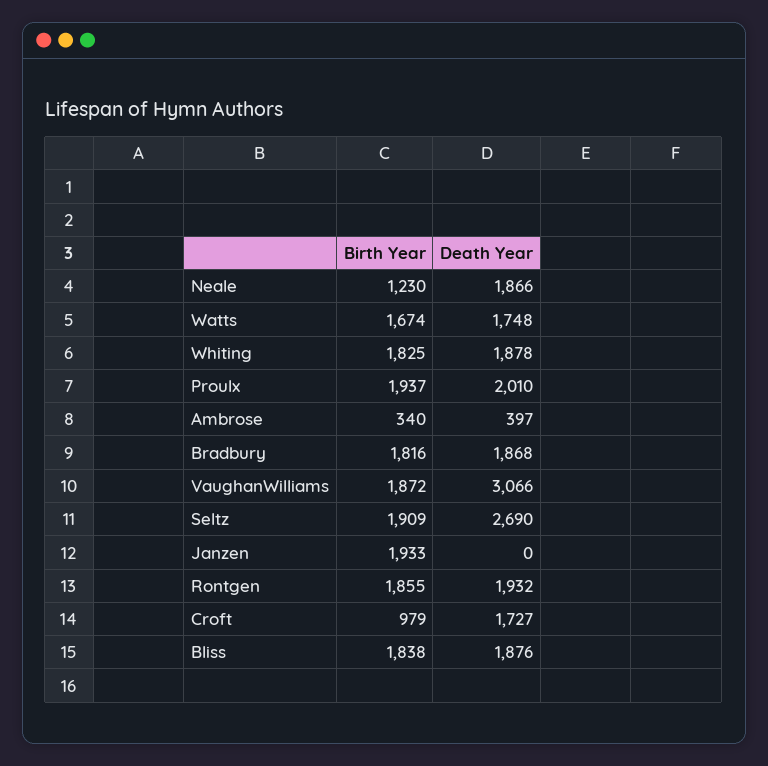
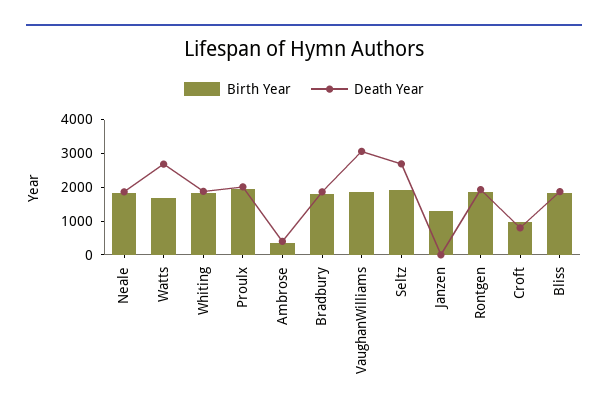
Birth Year, Neale: 1230 -> 1750
Death Year, Watts: 1748 -> 2750
Birth Year, Janzen: 1933 -> 1250
Death Year, Croft: 1727 -> 750

